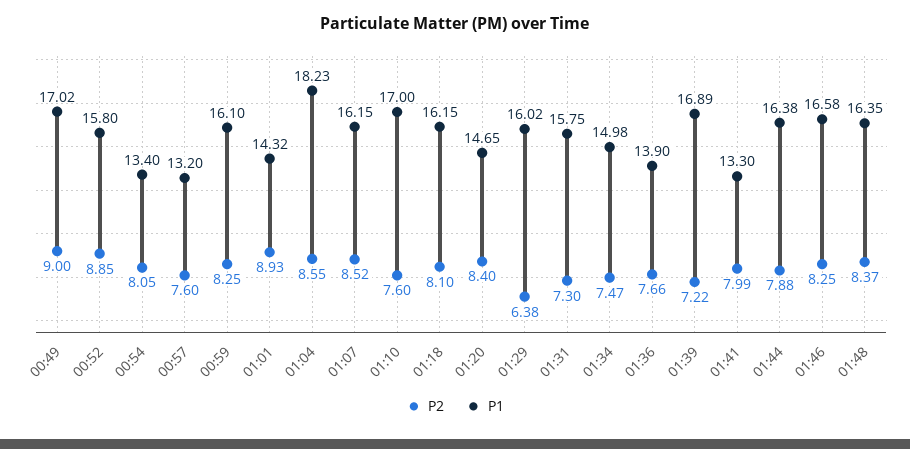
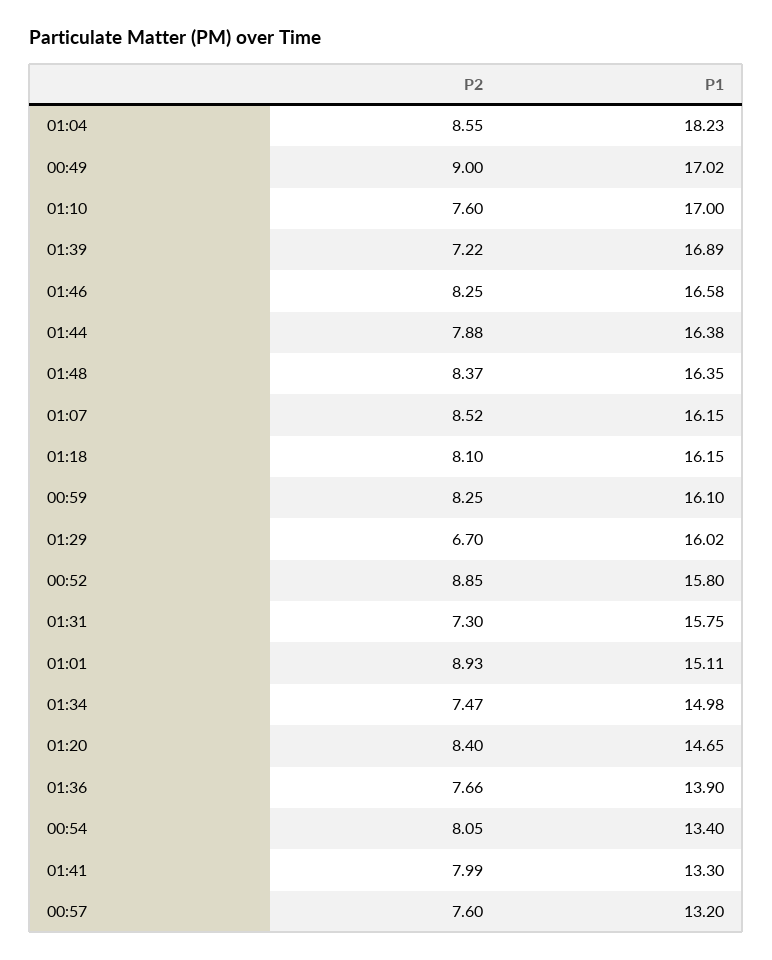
P1, 01:01: 14.32 -> 15.11
P2, 01:29: 6.38 -> 6.7

